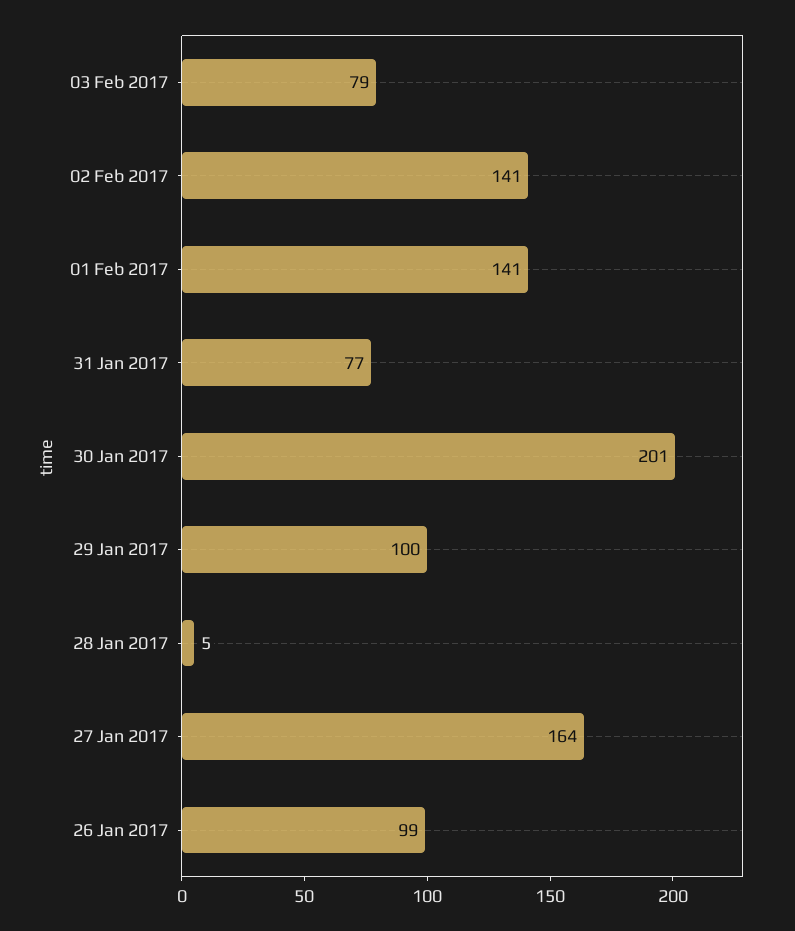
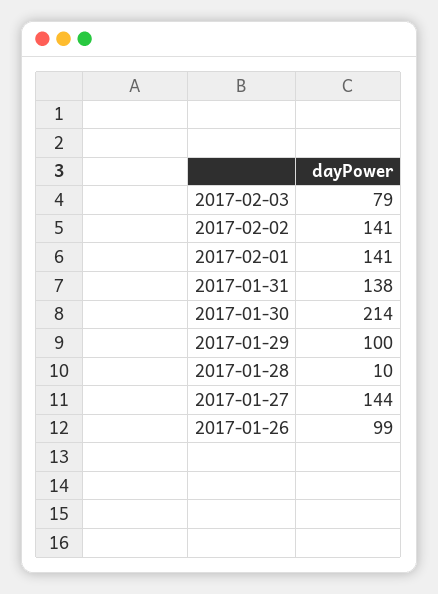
31 Jan 2017: 77 -> 138
30 Jan 2017: 201 -> 214
28 Jan 2017: 5 -> 10
27 Jan 2017: 164 -> 144

